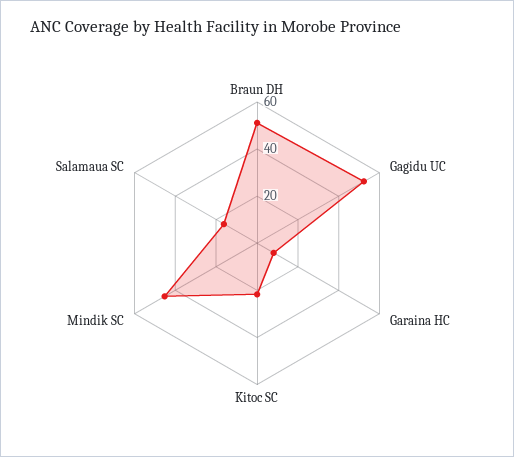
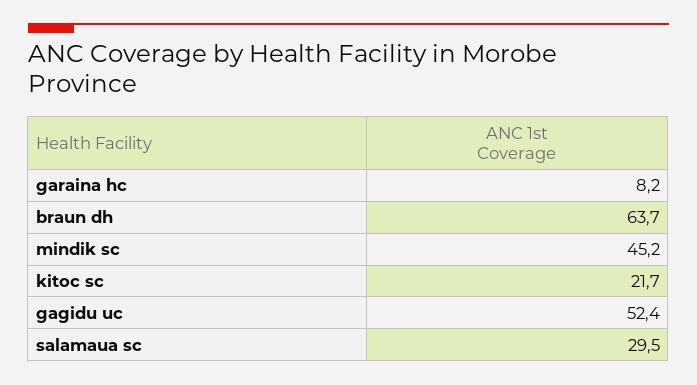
Braun DH: 50 -> 63.7
Salamaua SC: 15 -> 29.5

